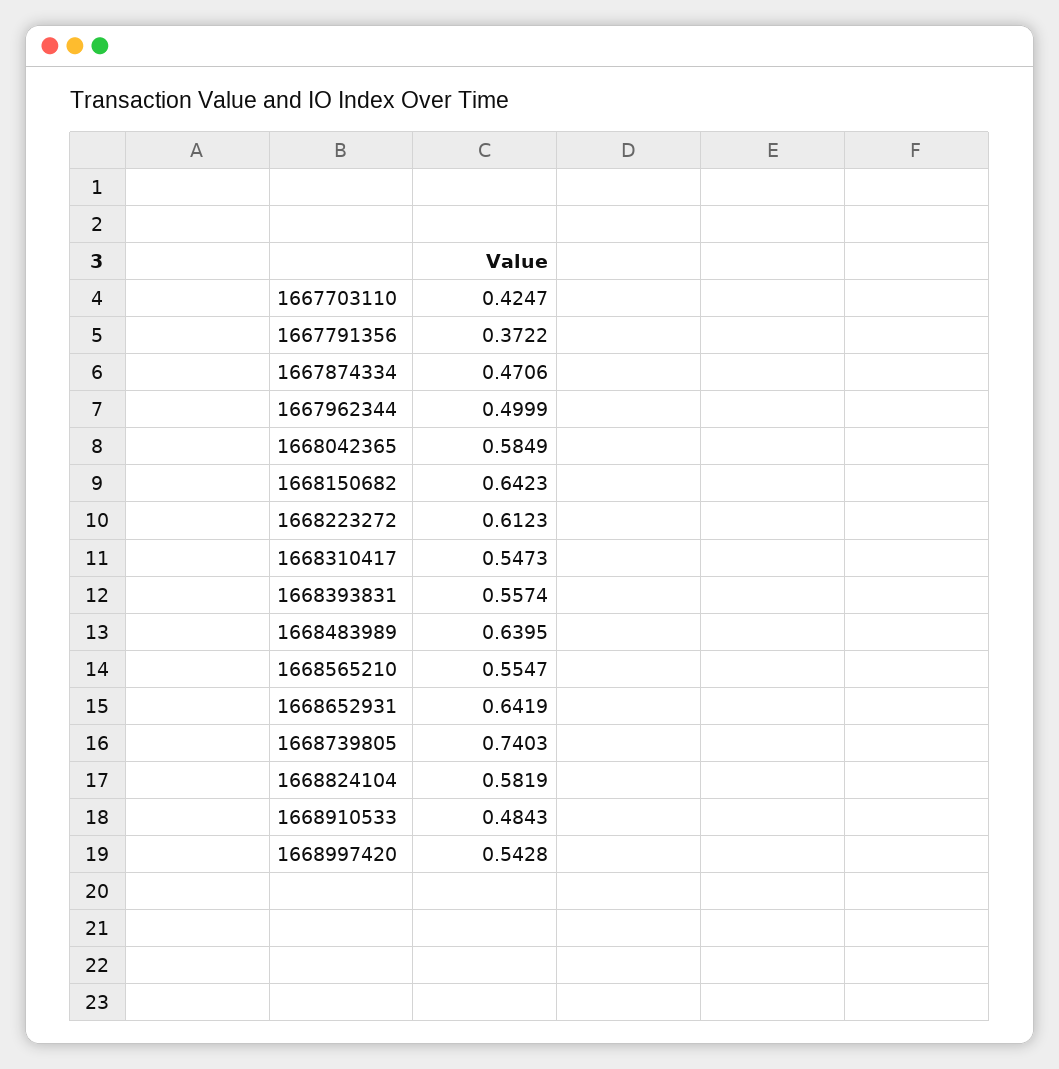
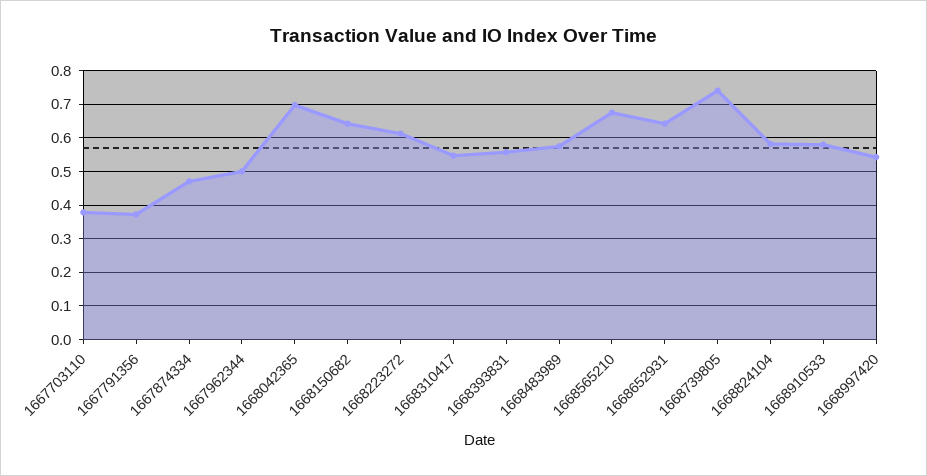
1667703110: 0.4247 -> 0.38
1668042365: 0.5849 -> 0.7
1668483989: 0.6395 -> 0.58
1668565210: 0.5547 -> 0.68
1668910533: 0.4843 -> 0.58

